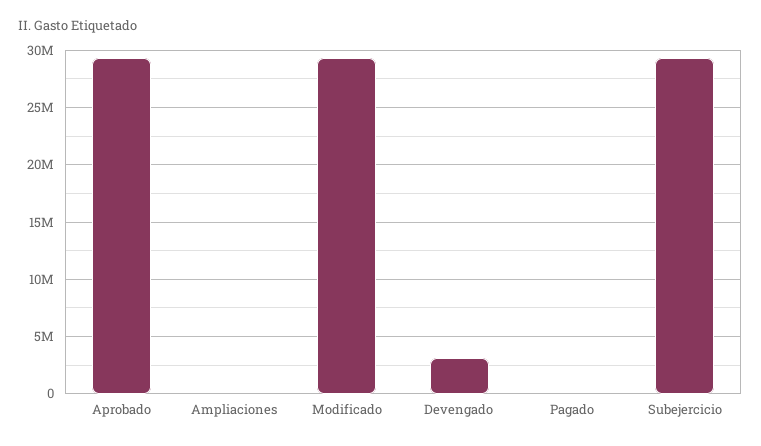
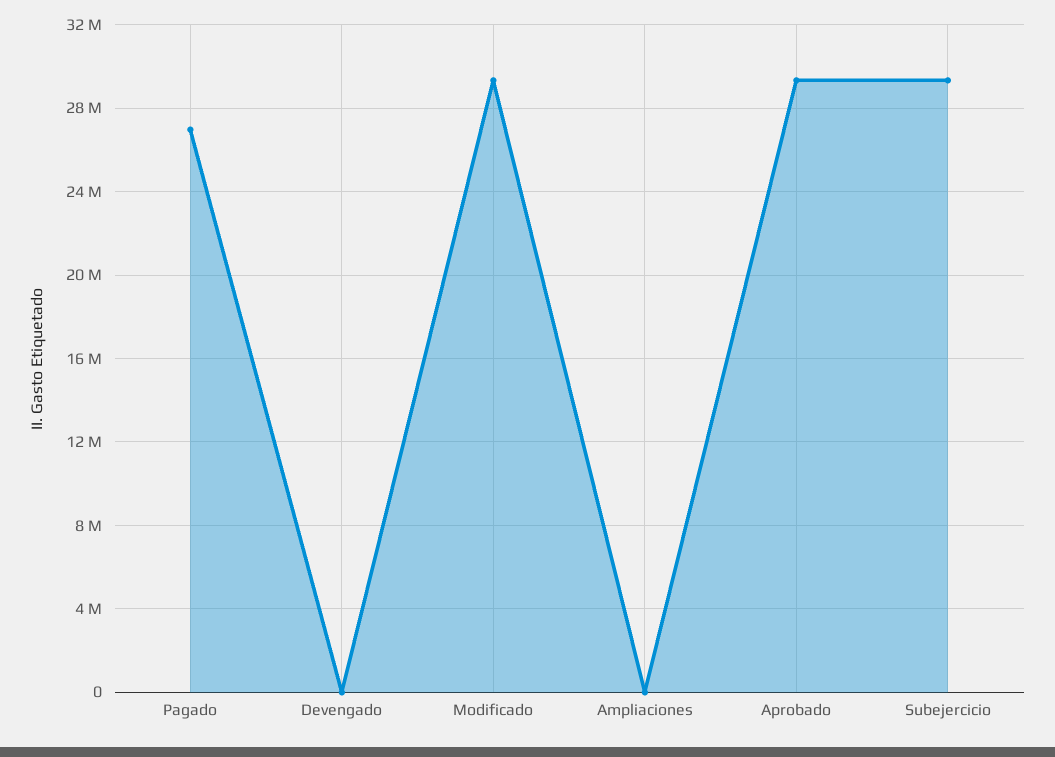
Devengado: 3000000 -> 0
Pagado: 0 -> 27000000

